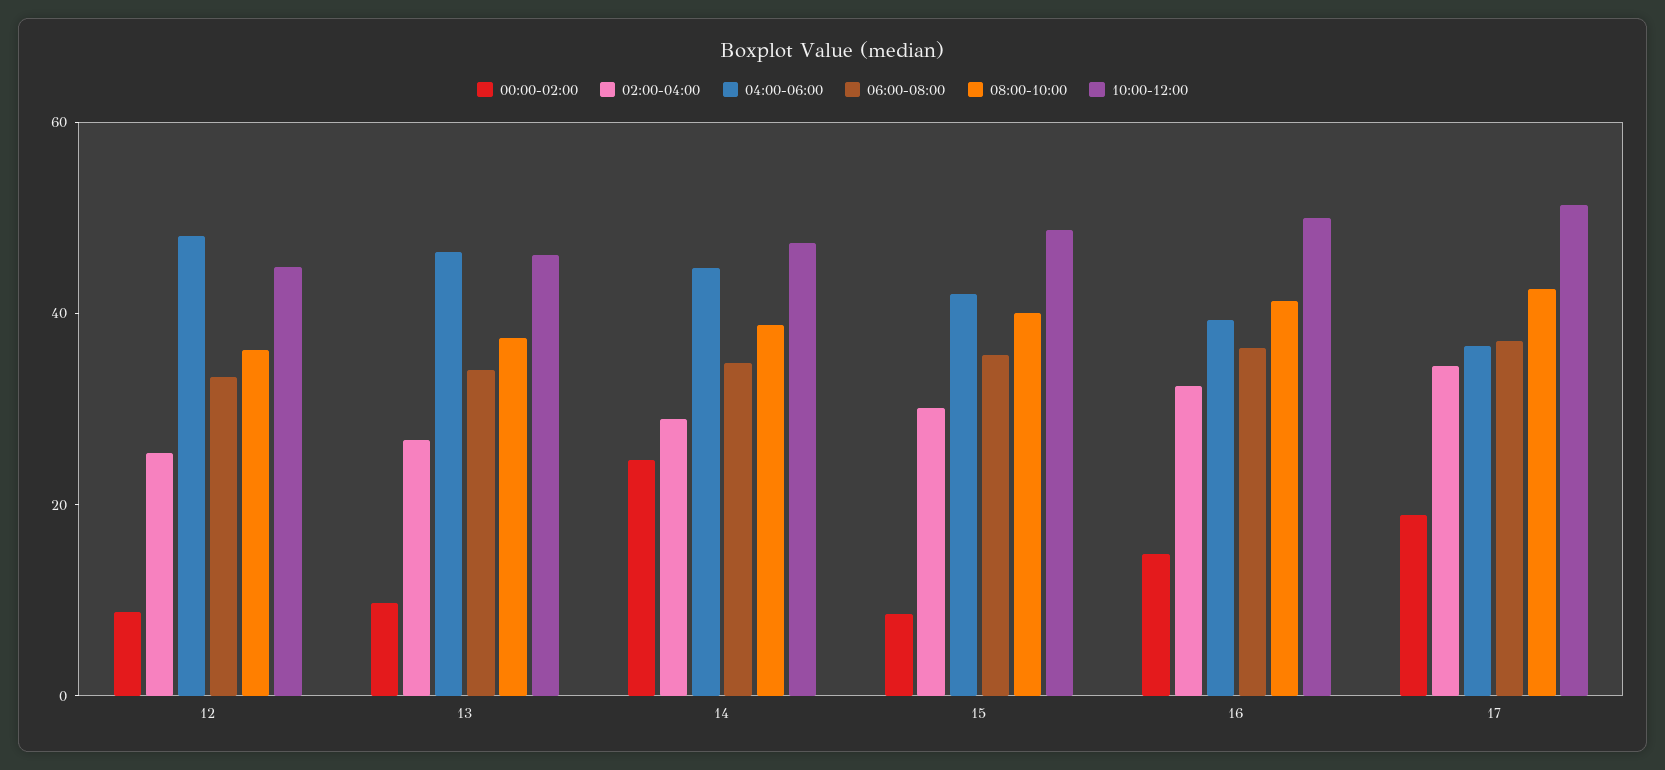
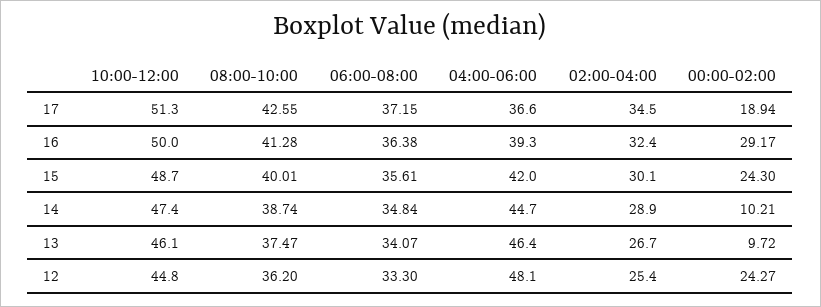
00:00-02:00, 12: 10 -> 24.27
00:00-02:00, 14: 25 -> 10.21
00:00-02:00, 15: 10 -> 24.3
00:00-02:00, 16: 15 -> 29.17

